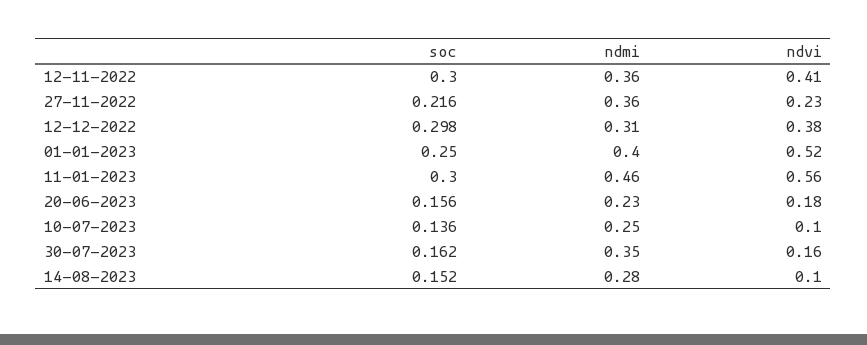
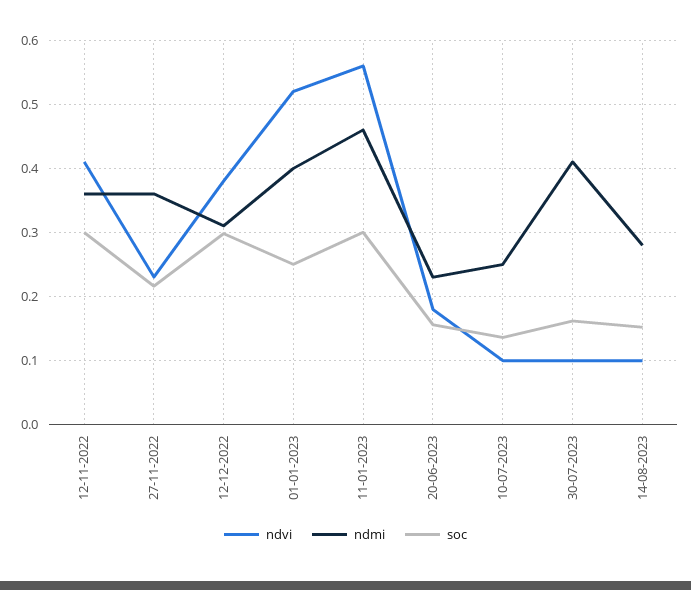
ndmi, 30-07-2023: 0.35 -> 0.41
ndvi, 30-07-2023: 0.16 -> 0.1

